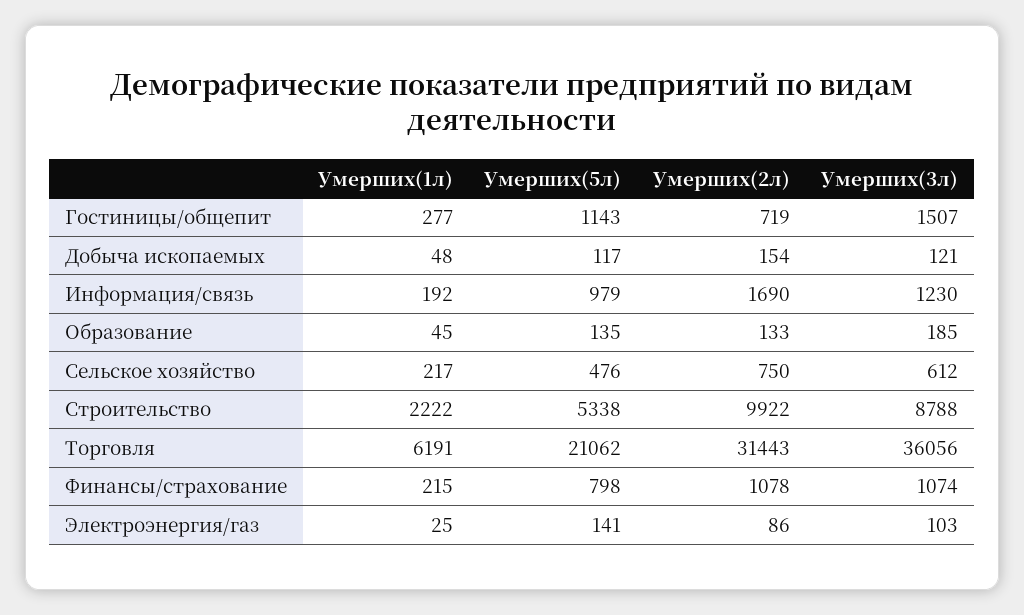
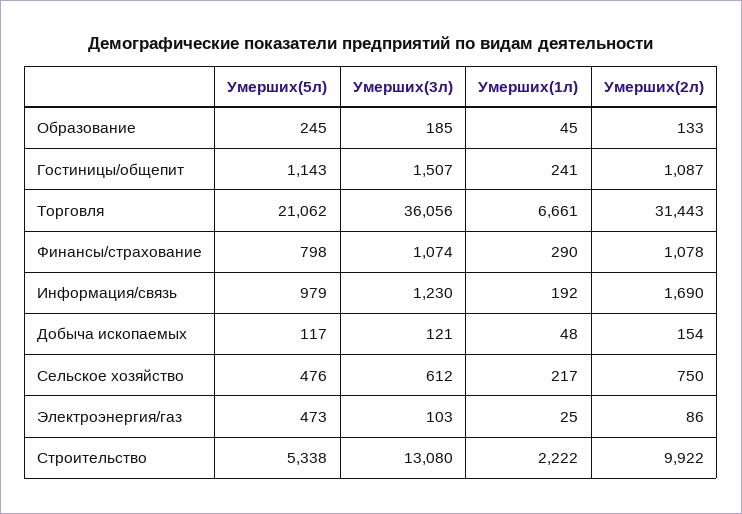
Умерших(1л), Гостиницы/общепит: 277 -> 241
Умерших(2л), Гостиницы/общепит: 719 -> 1087
Умерших(5л), Образование: 135 -> 245
Умерших(3л), Строительство: 8788 -> 13080
Умерших(1л), Торговля: 6191 -> 6661
Умерших(1л), Финансы/страхование: 215 -> 290
Умерших(5л), Электроэнергия/газ: 141 -> 473

